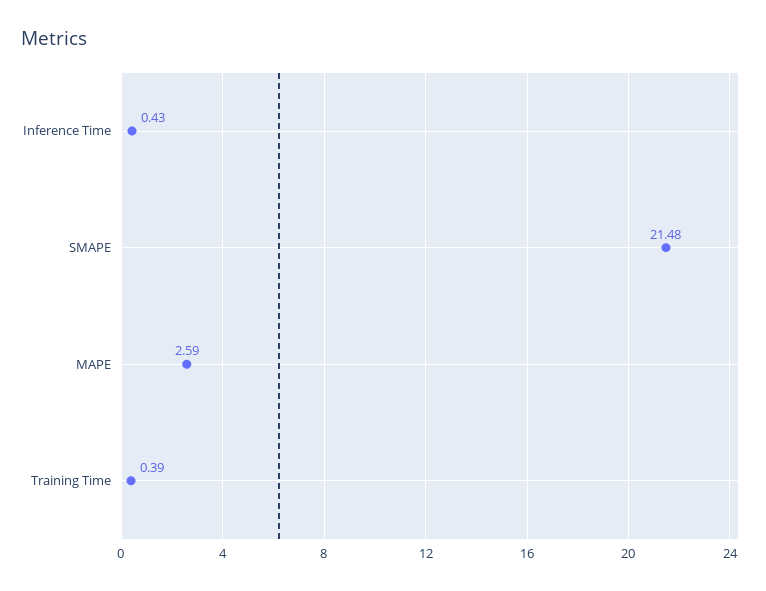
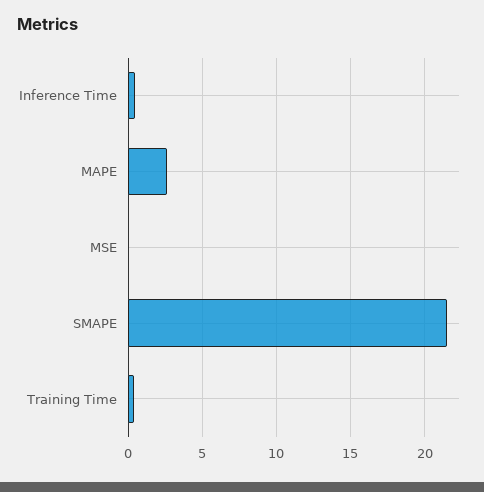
MSE: none -> 0

